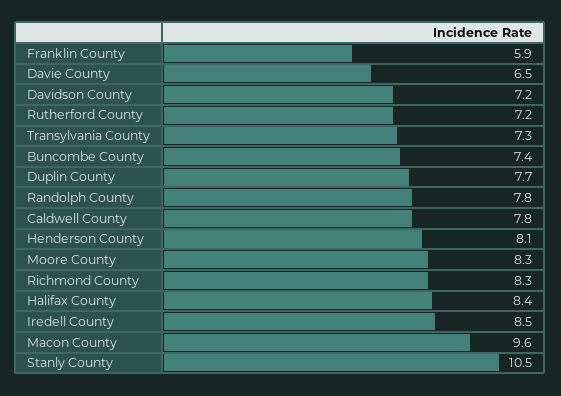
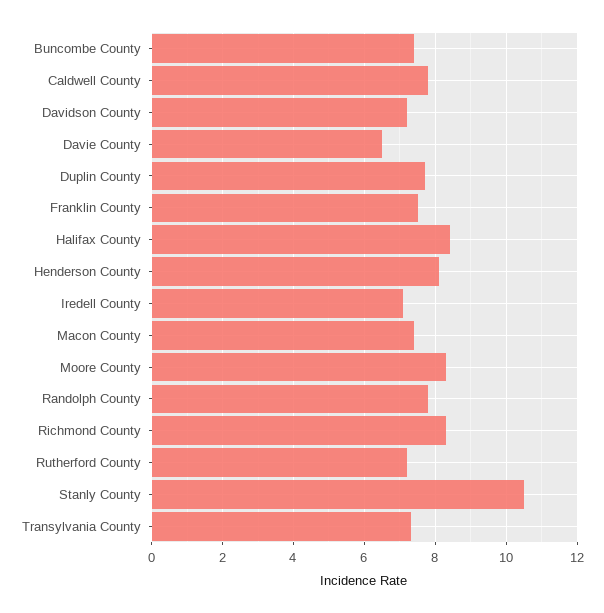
Franklin County: 5.9 -> 7.5
Iredell County: 8.5 -> 7
Macon County: 9.6 -> 7.5

